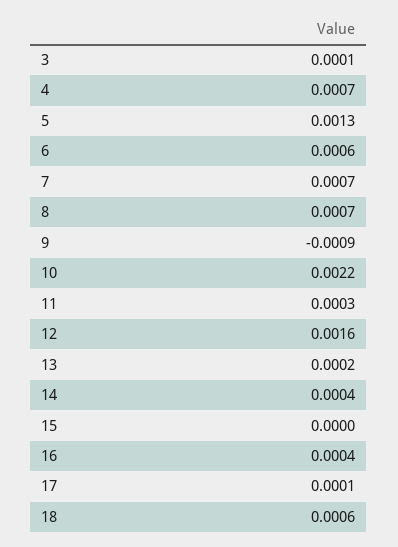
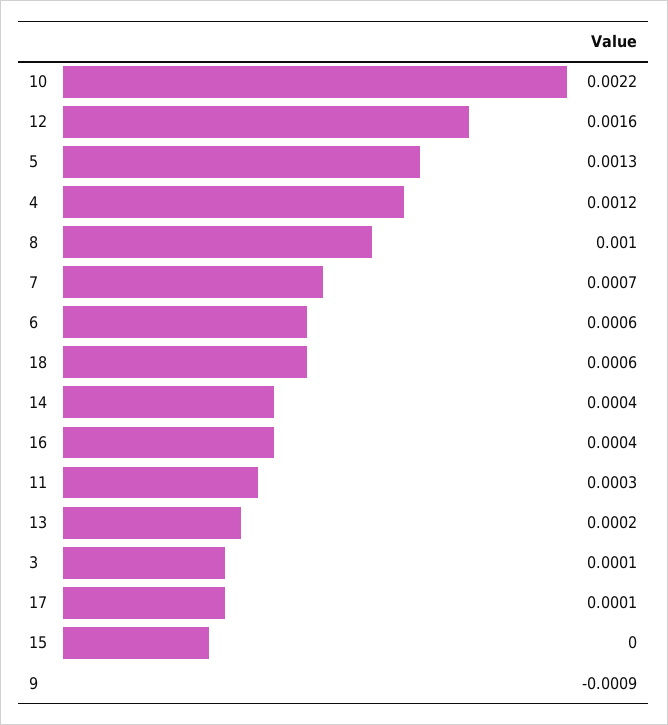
4: 0.0007 -> 0.0012
8: 0.0007 -> 0.001

